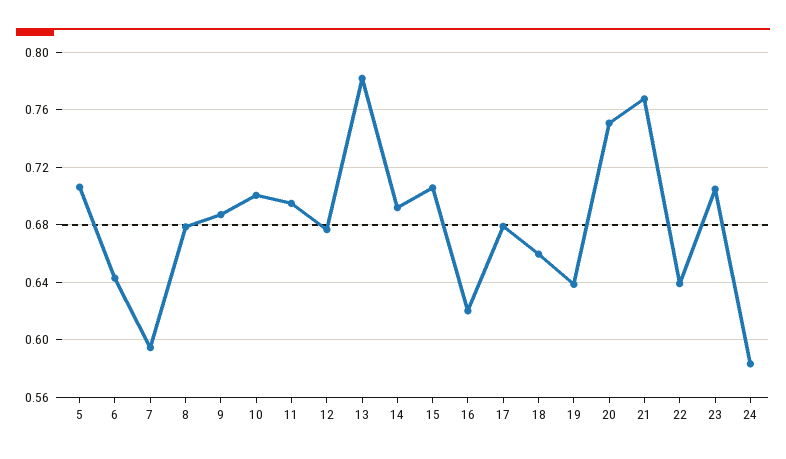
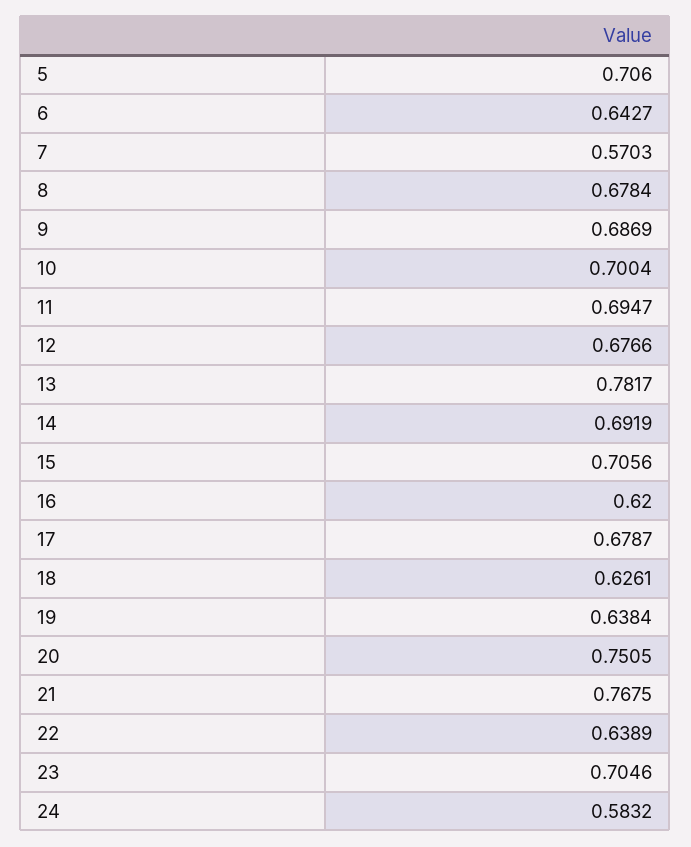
7: 0.595 -> 0.5703
18: 0.66 -> 0.6261

